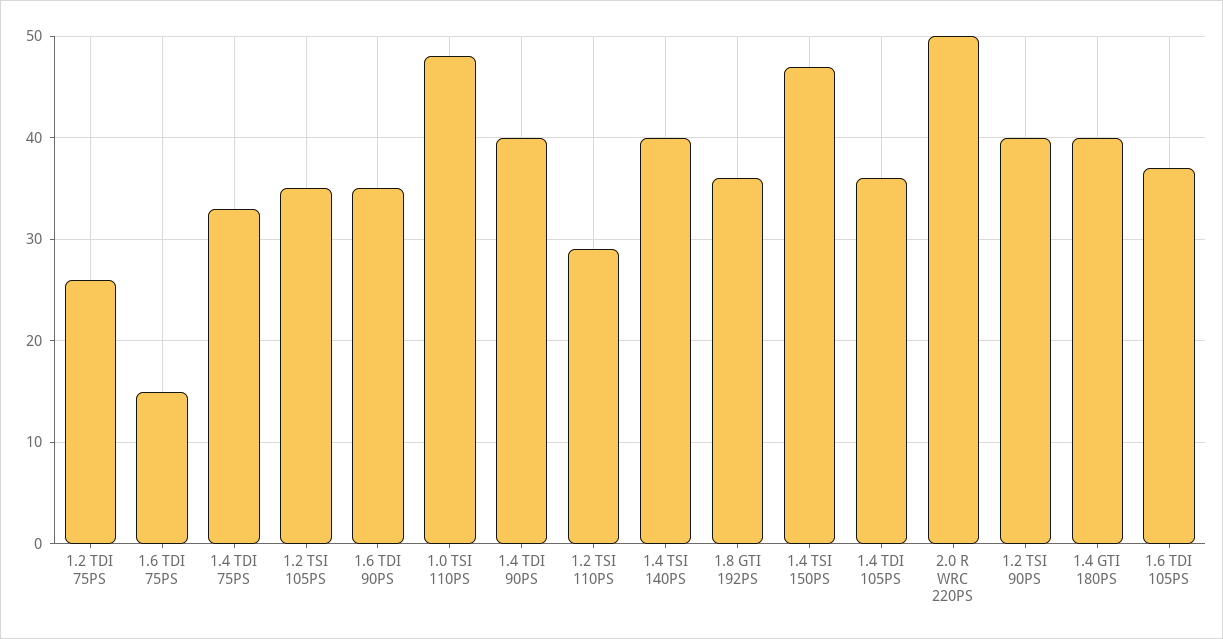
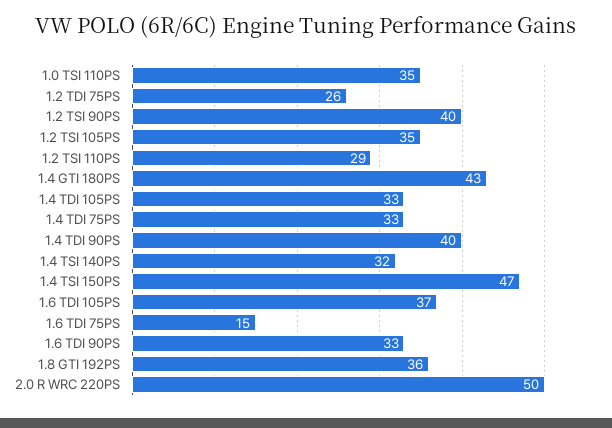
1.6 TDI 90PS: 35 -> 33
1.0 TSI 110PS: 48 -> 35
1.4 TSI 140PS: 40 -> 32
1.4 TDI 105PS: 36 -> 33
1.4 GTI 180PS: 40 -> 43

